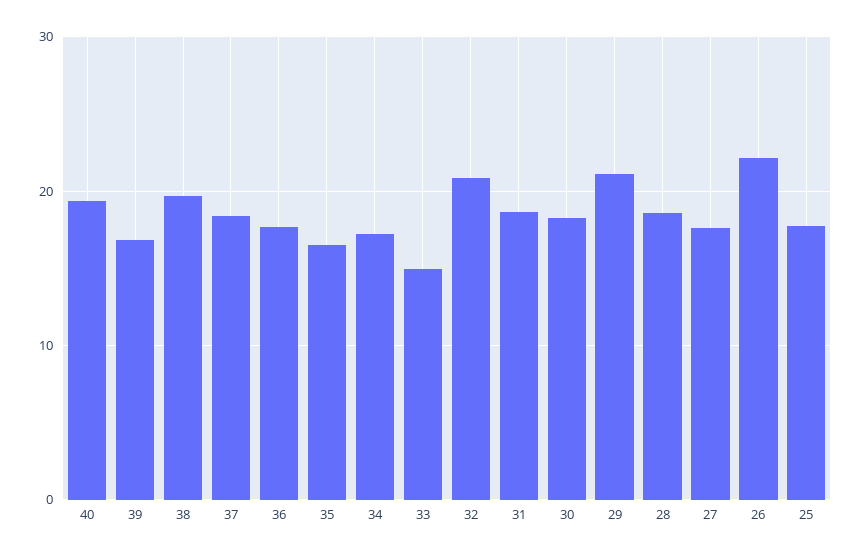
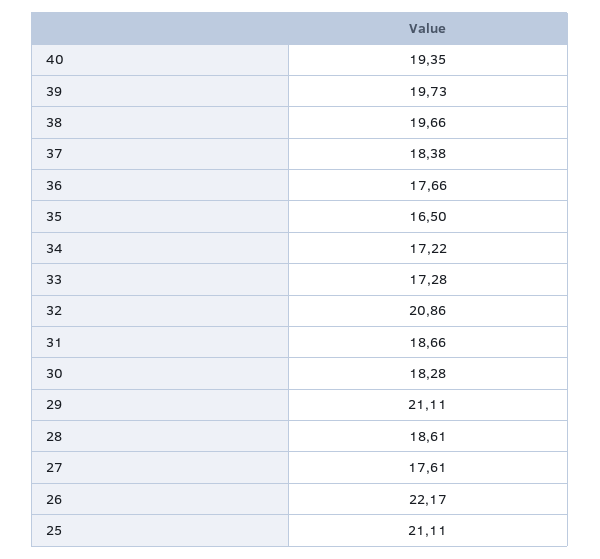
39: 17 -> 19.73
33: 15 -> 17.28
25: 18 -> 21.11

